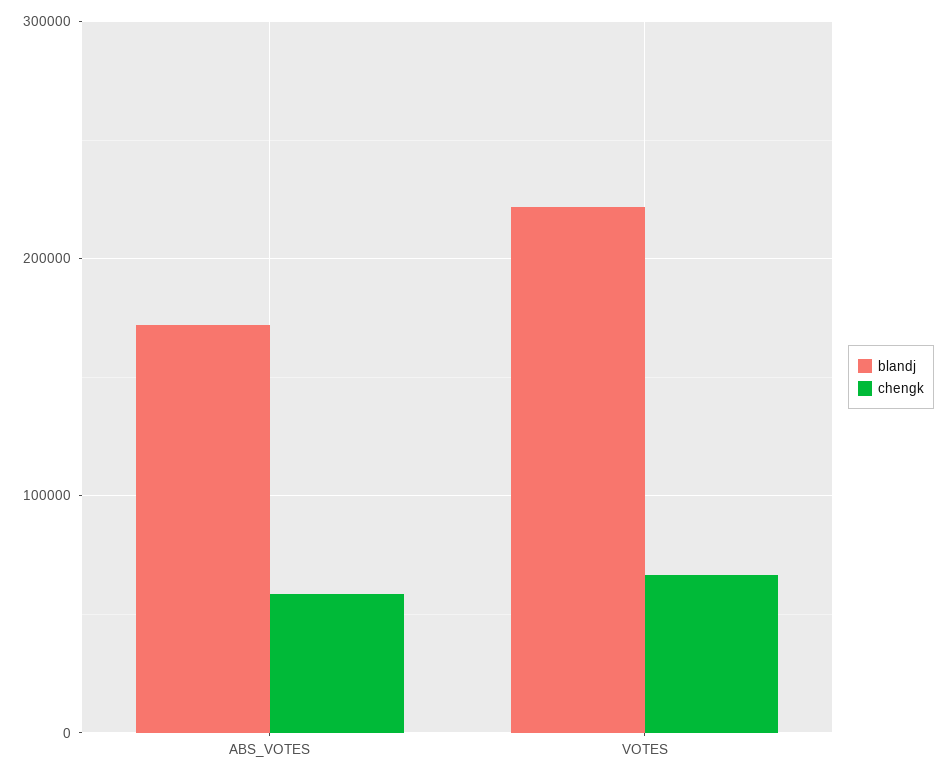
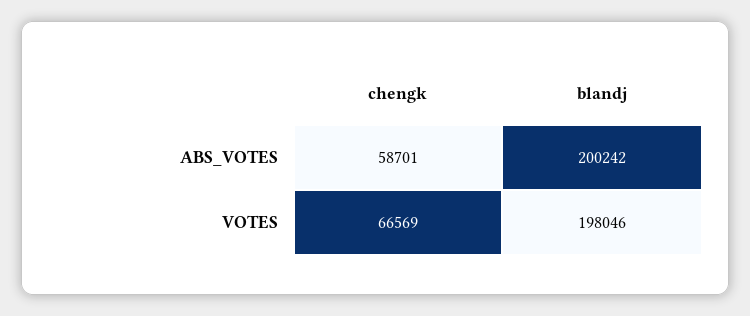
blandj, ABS_VOTES: 170000 -> 200242
blandj, VOTES: 220000 -> 198046

